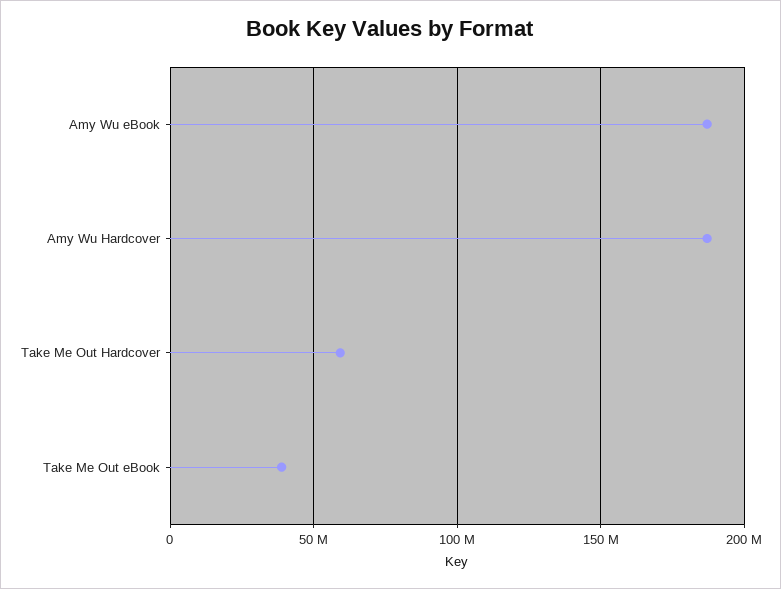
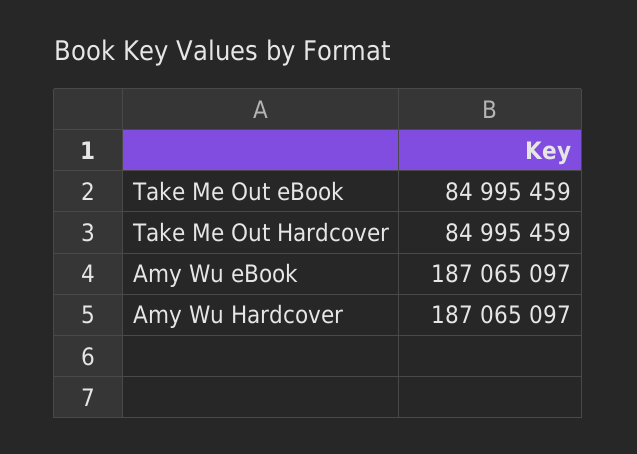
Take Me Out Hardcover: 60000000 -> 84995459
Take Me Out eBook: 40000000 -> 84995459

